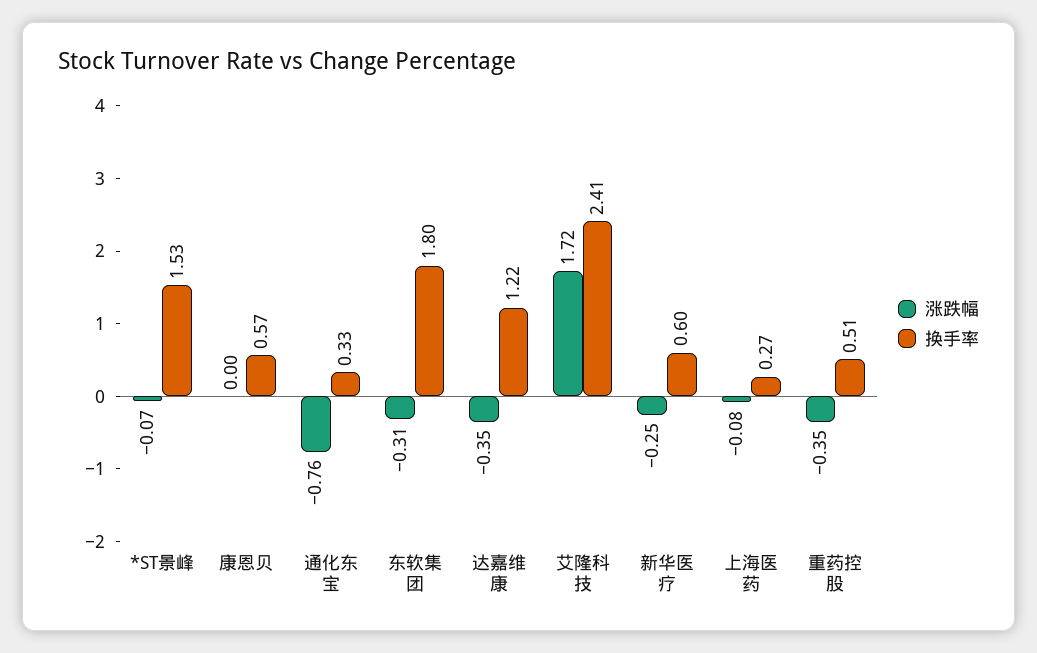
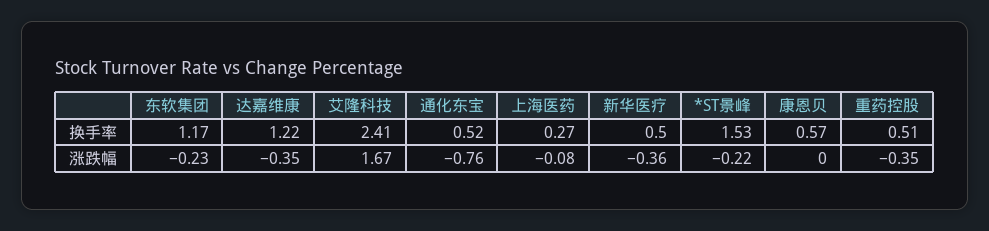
涨跌幅, *ST景峰: -0.07 -> -0.22
换手率, 通化东宝: 0.33 -> 0.52
涨跌幅, 东软集团: -0.31 -> -0.23
换手率, 东软集团: 1.8 -> 1.17
涨跌幅, 艾隆科技: 1.72 -> 1.67
涨跌幅, 新华医疗: -0.25 -> -0.36
换手率, 新华医疗: 0.6 -> 0.5

